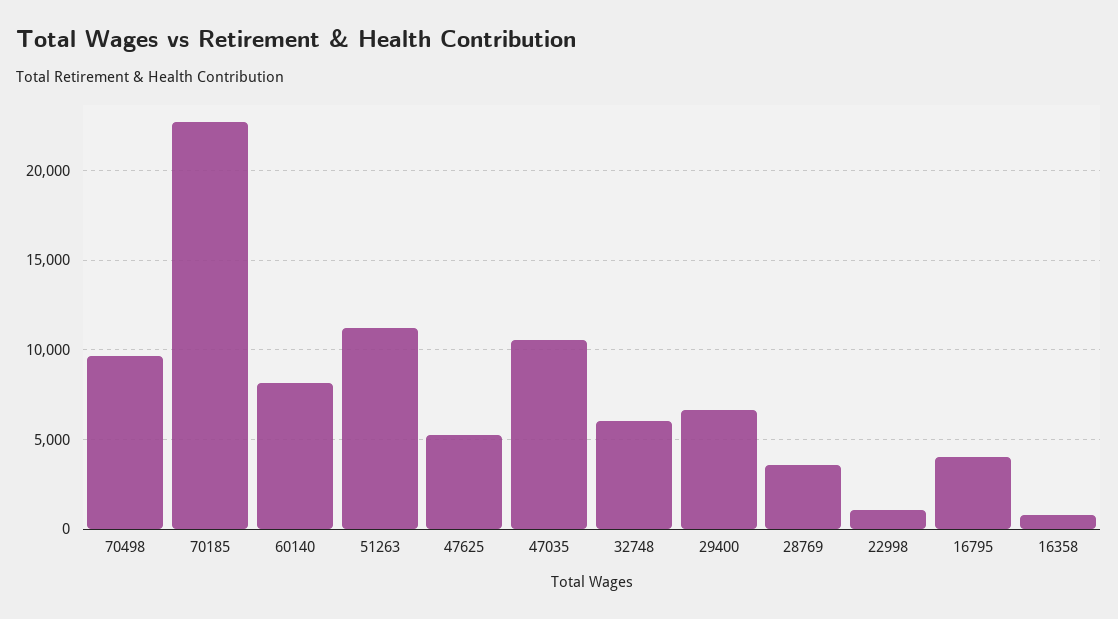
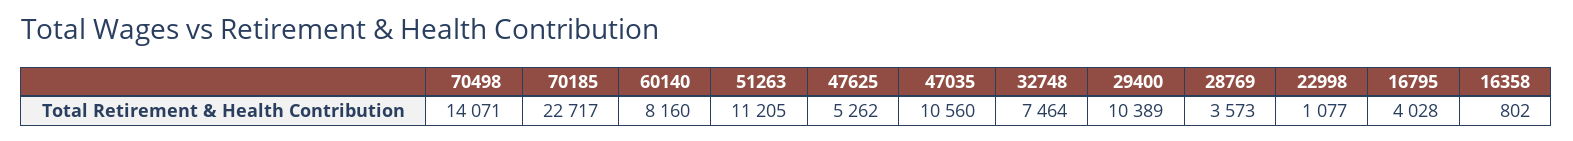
70498: 9500 -> 14071
32748: 6000 -> 7464
29400: 6500 -> 10389

